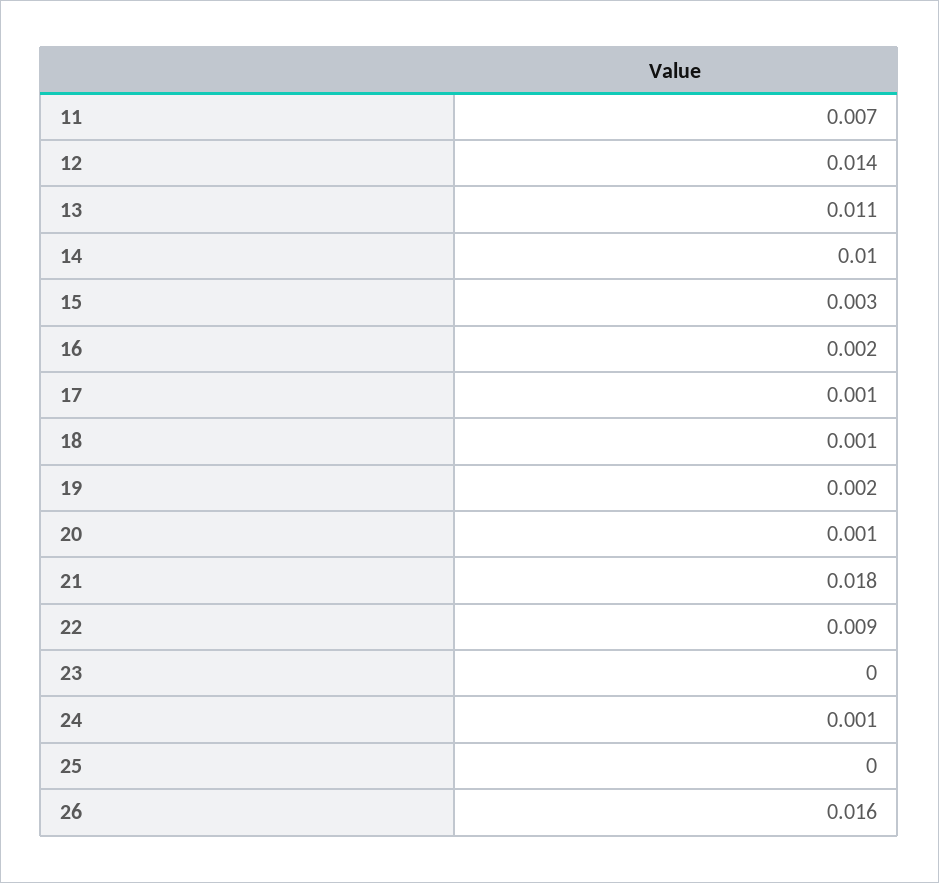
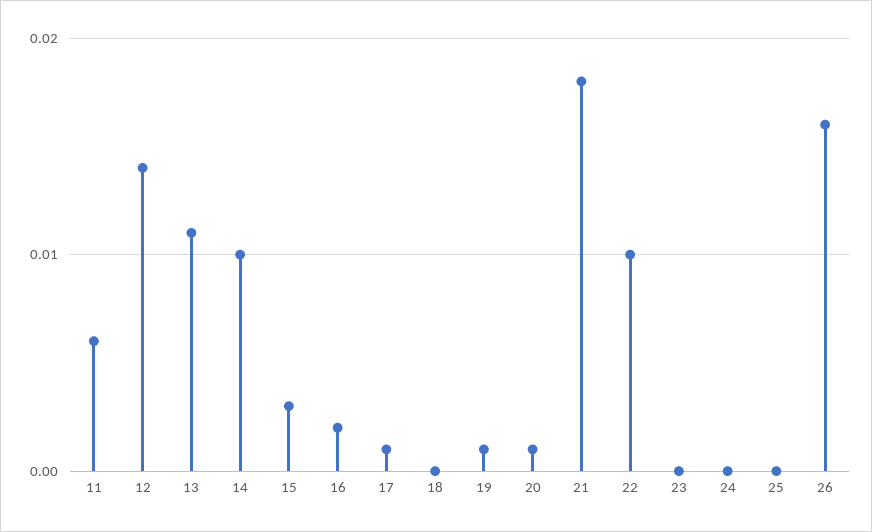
11: 0.007 -> 0.006
18: 0.001 -> 0
19: 0.002 -> 0.001
22: 0.009 -> 0.01
24: 0.001 -> 0

